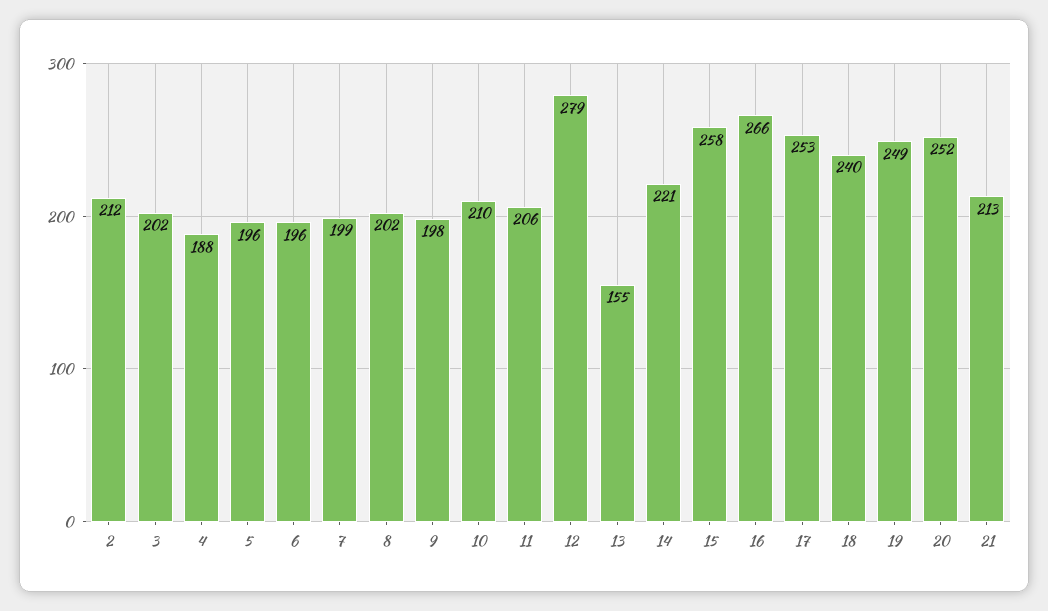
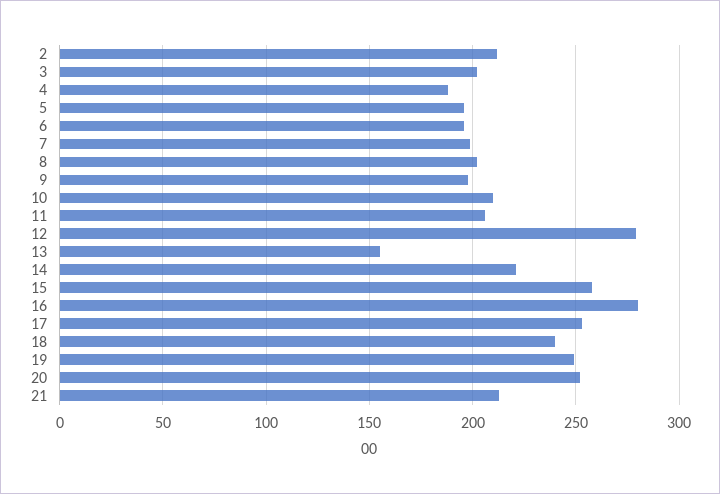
16: 266 -> 280

